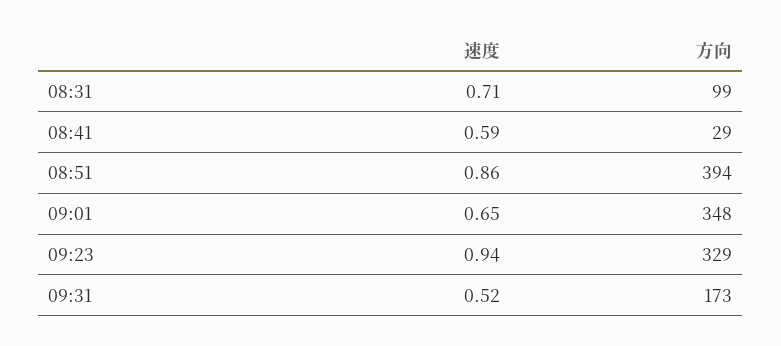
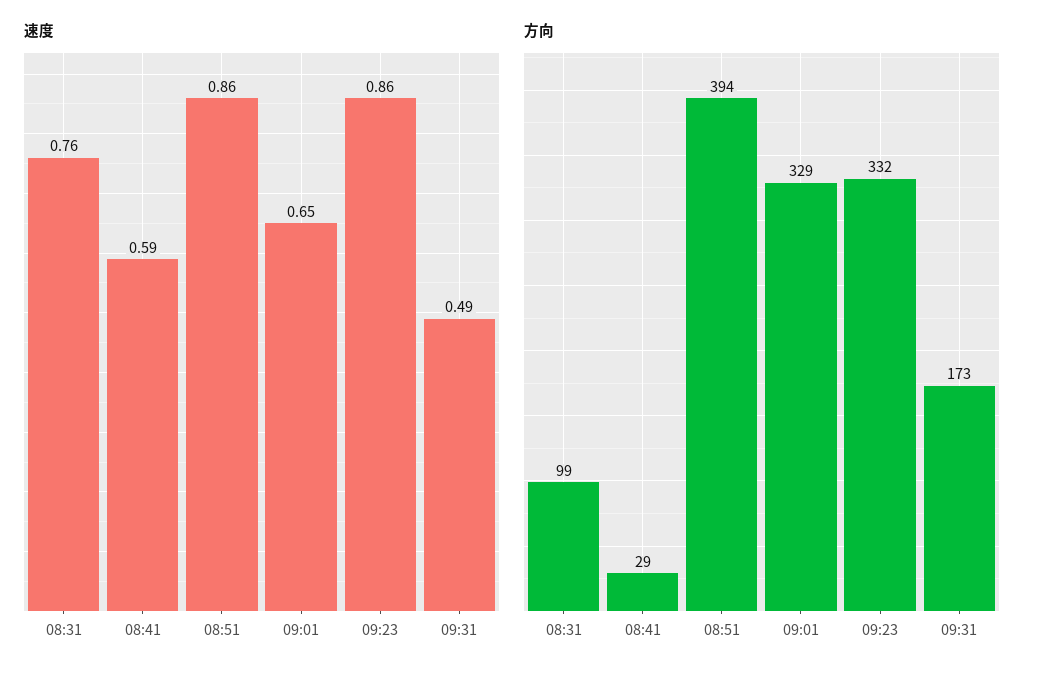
速度, 08:31: 0.71 -> 0.76
方向, 09:01: 348 -> 329
速度, 09:23: 0.94 -> 0.86
方向, 09:23: 329 -> 332
速度, 09:31: 0.52 -> 0.49

